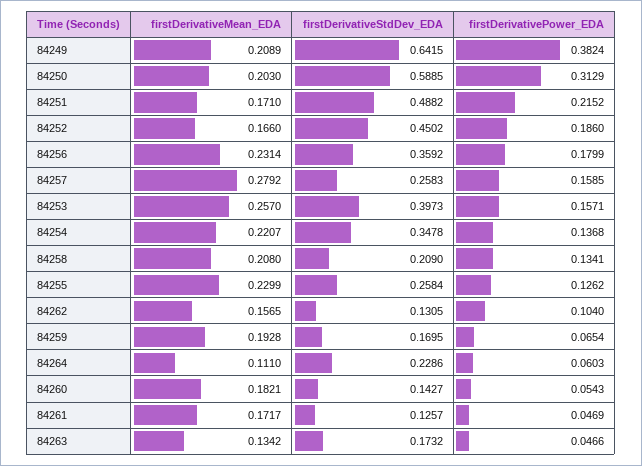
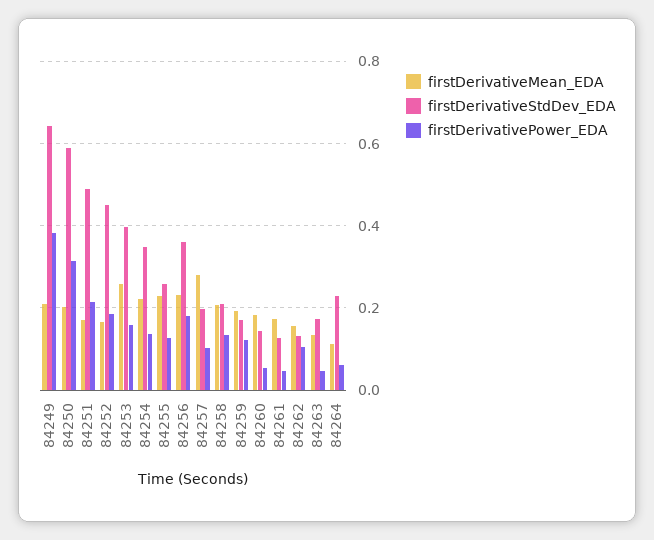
firstDerivativeStdDev_EDA, 84257: 0.2583 -> 0.2
firstDerivativePower_EDA, 84257: 0.1585 -> 0.1
firstDerivativePower_EDA, 84259: 0.0654 -> 0.12

